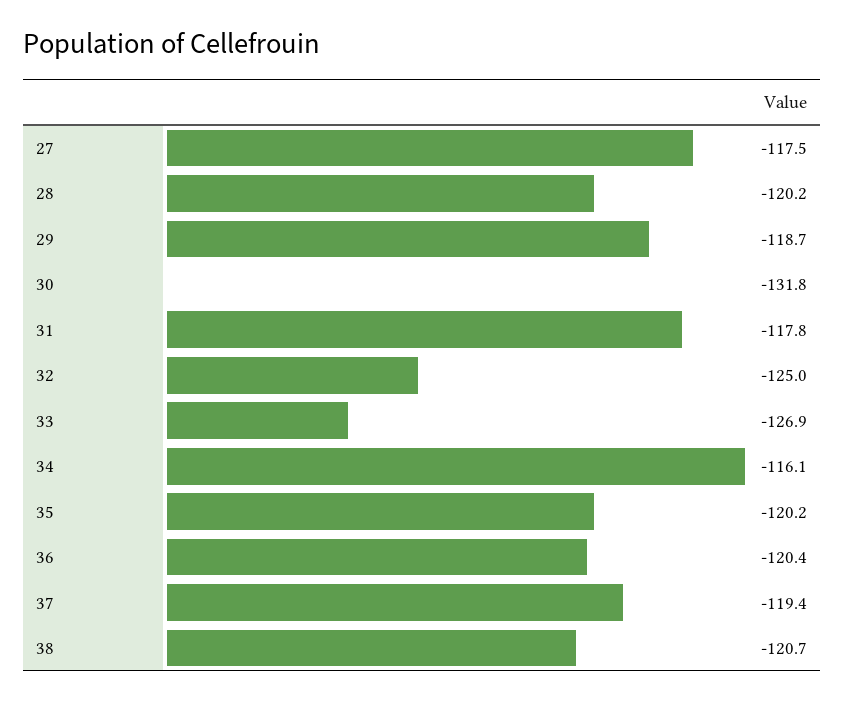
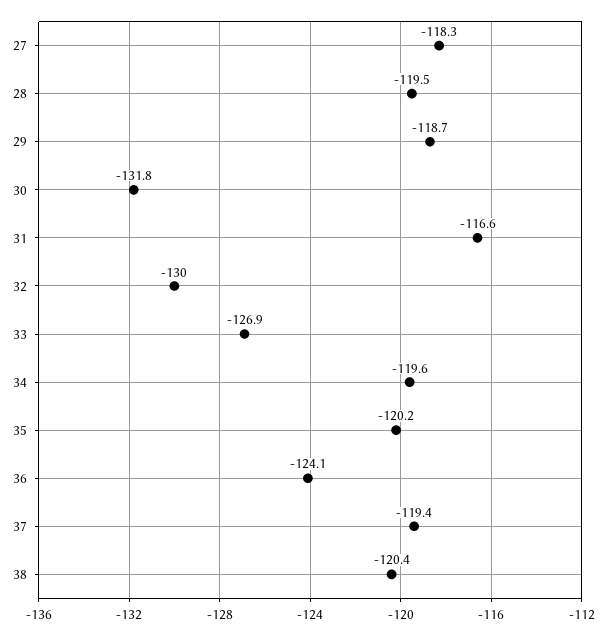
27: -117.5 -> -118.3
28: -120.2 -> -119.5
31: -117.8 -> -116.6
32: -125 -> -130
34: -116.1 -> -119.6
36: -120.4 -> -124.1
38: -120.7 -> -120.4

